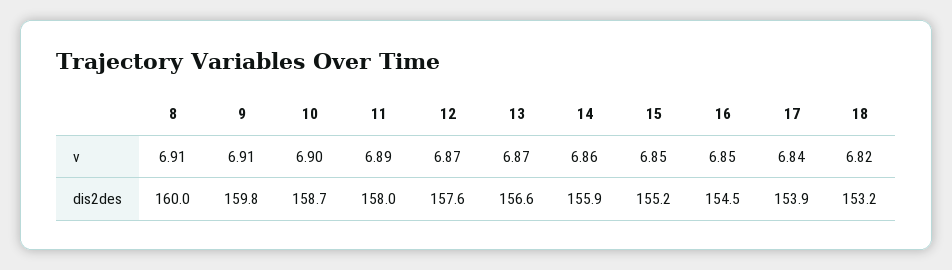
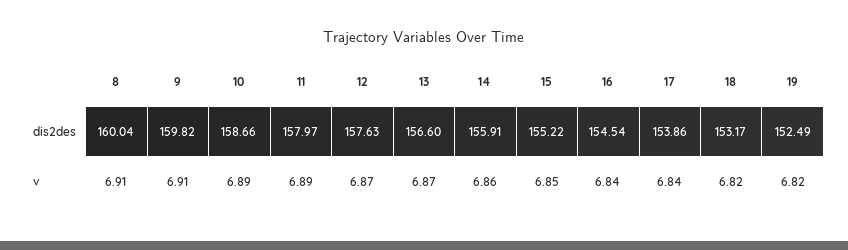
10, v: 6.9 -> 6.89
16, v: 6.85 -> 6.84
19, dis2des: none -> 152.49
19, v: none -> 6.82

